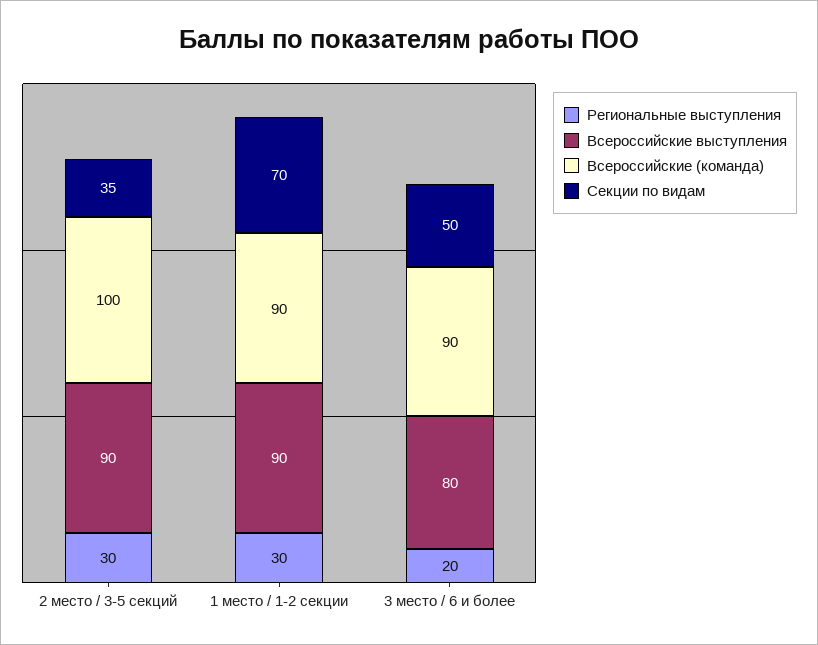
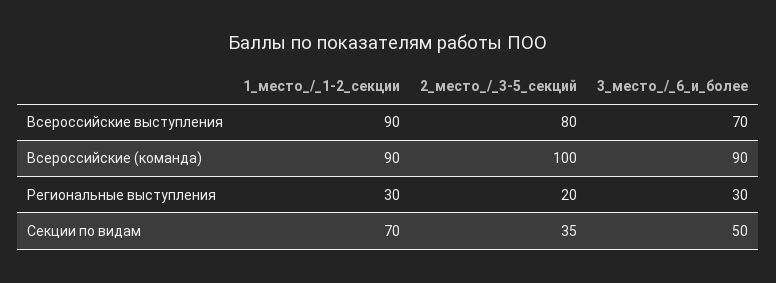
Региональные выступления, 2 место / 3-5 секций: 30 -> 20
Всероссийские выступления, 2 место / 3-5 секций: 90 -> 80
Региональные выступления, 3 место / 6 и более: 20 -> 30
Всероссийские выступления, 3 место / 6 и более: 80 -> 70

